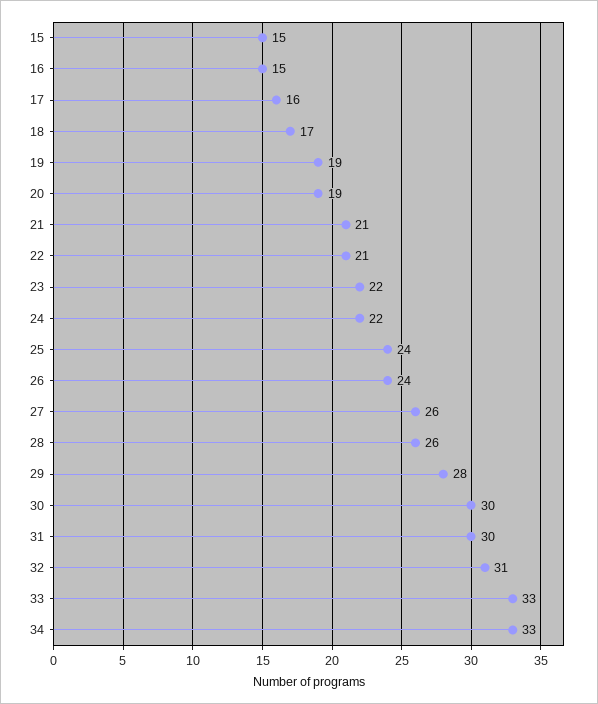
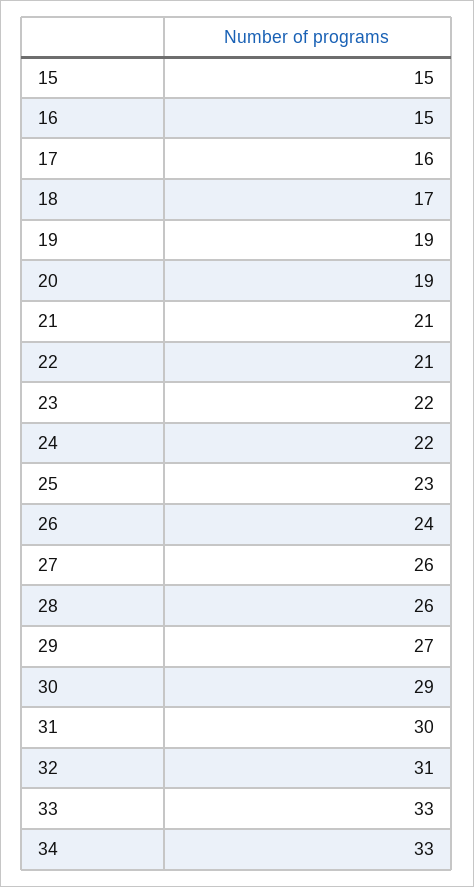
25: 24 -> 23
29: 28 -> 27
30: 30 -> 29

